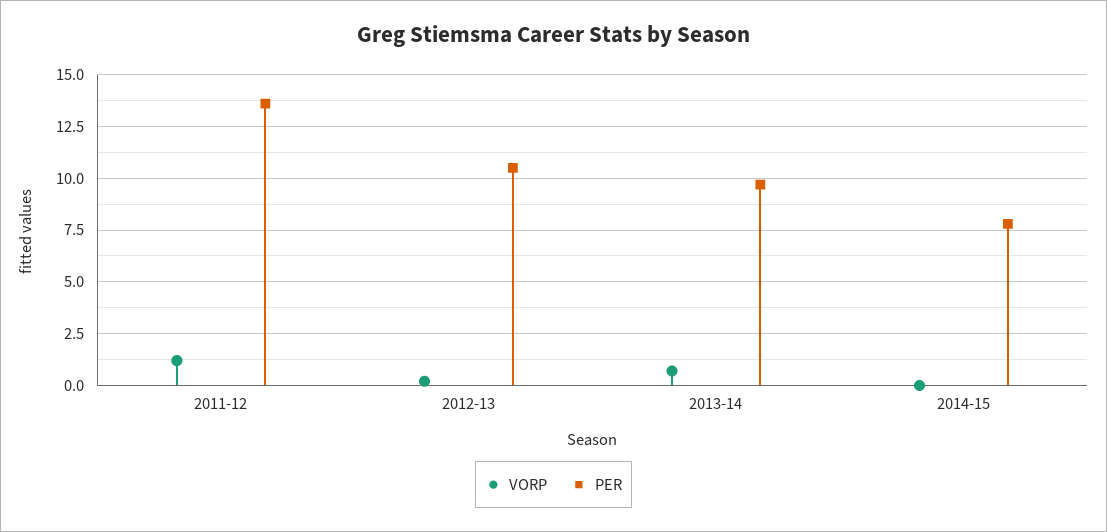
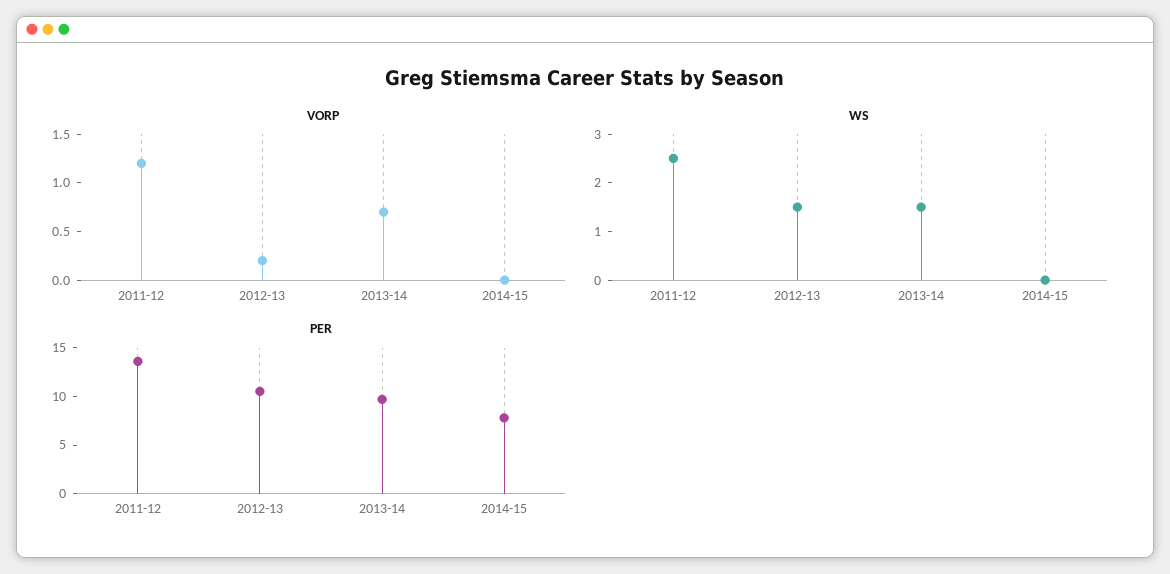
WS, 2011-12: none -> 2.5
WS, 2012-13: none -> 1.5
WS, 2013-14: none -> 1.5
WS, 2014-15: none -> 0

